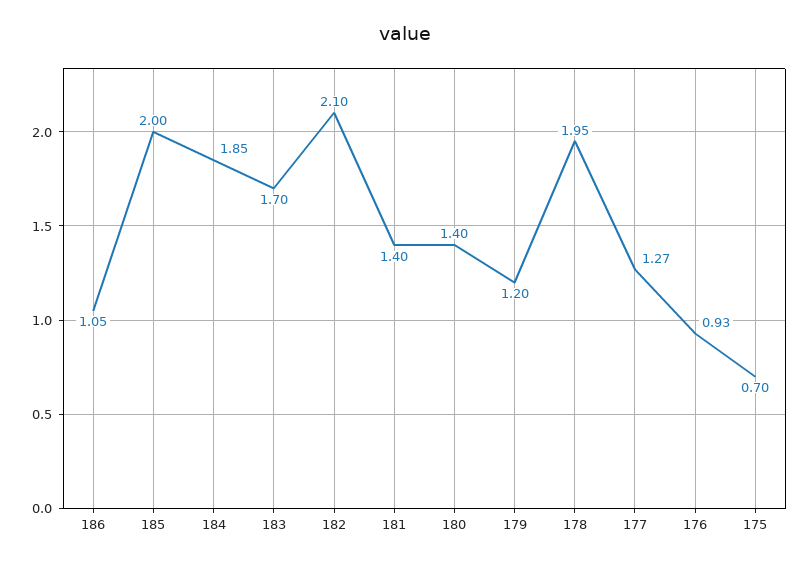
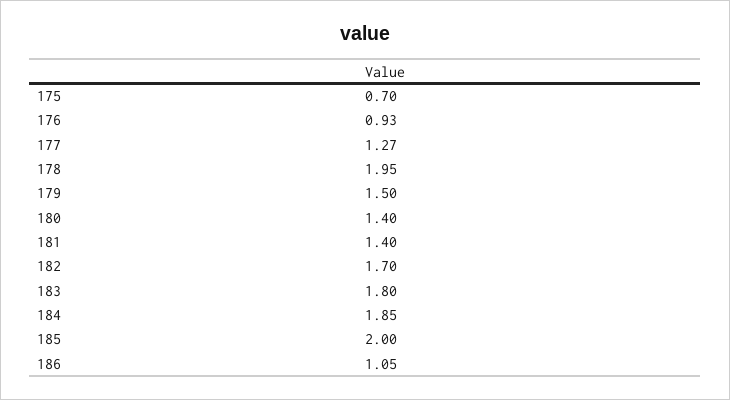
183: 1.7 -> 1.8
182: 2.1 -> 1.7
179: 1.2 -> 1.5

